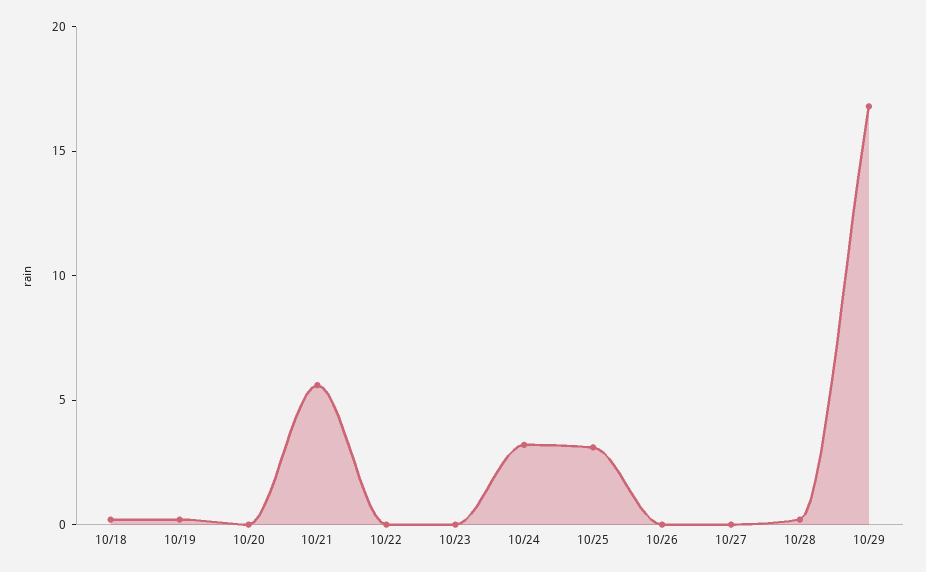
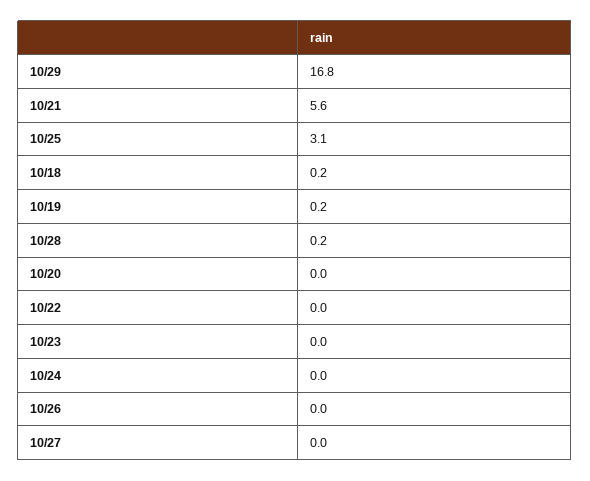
10/24: 3 -> 0

